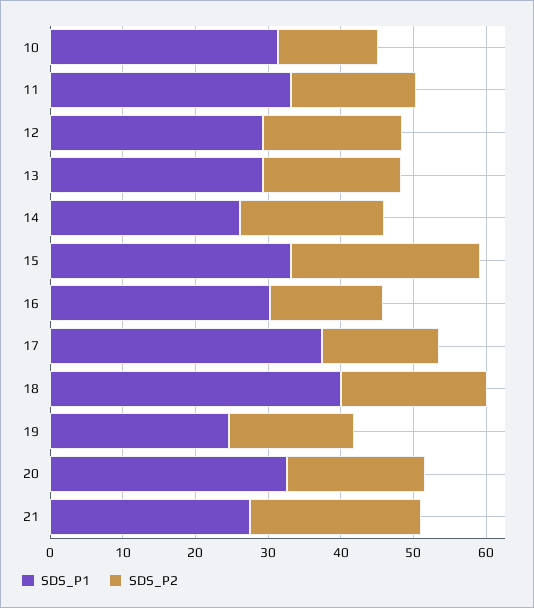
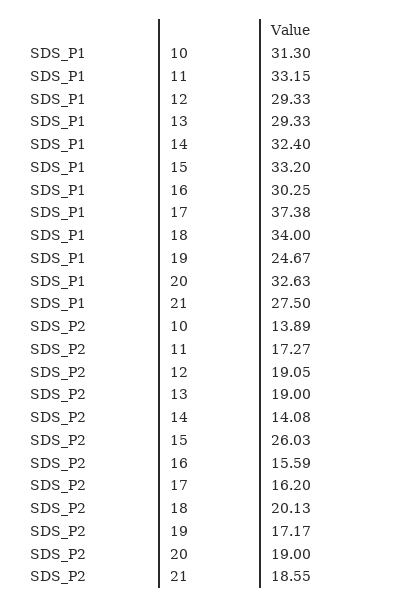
SDS_P1, 14: 26 -> 32.4
SDS_P2, 14: 20 -> 14.08
SDS_P1, 18: 40 -> 34
SDS_P2, 21: 24 -> 18.55

